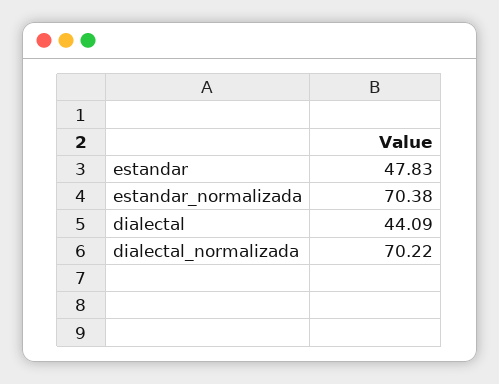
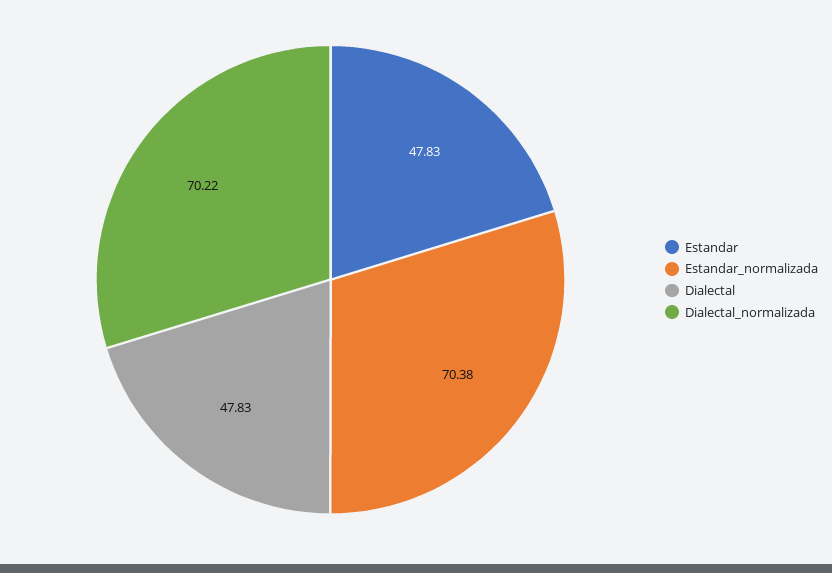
dialectal: 44.09 -> 47.83

